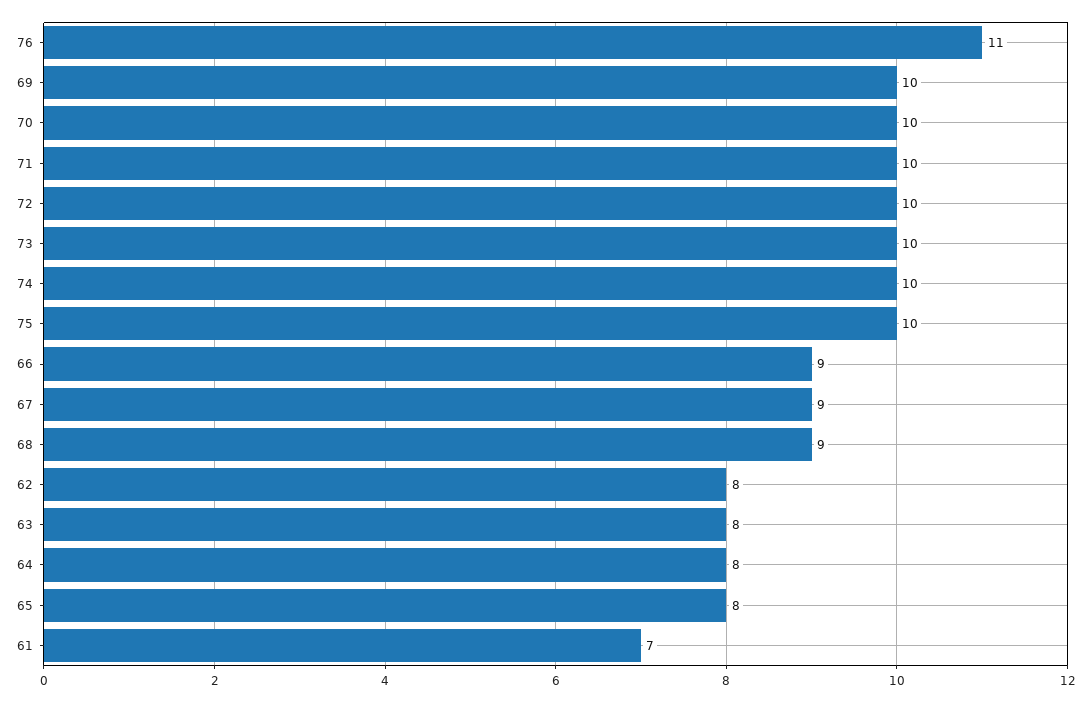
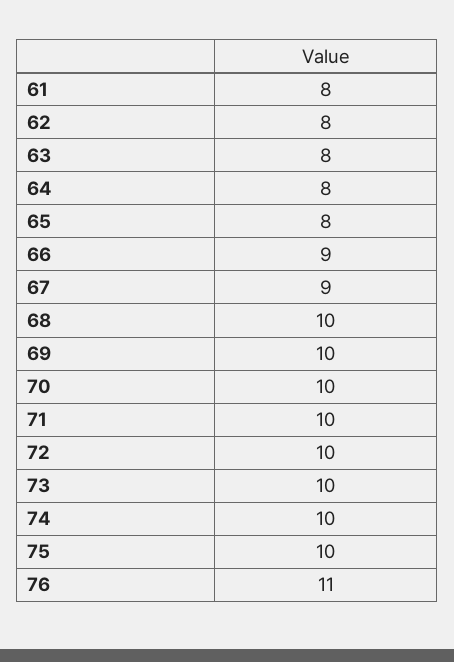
68: 9 -> 10
61: 7 -> 8

